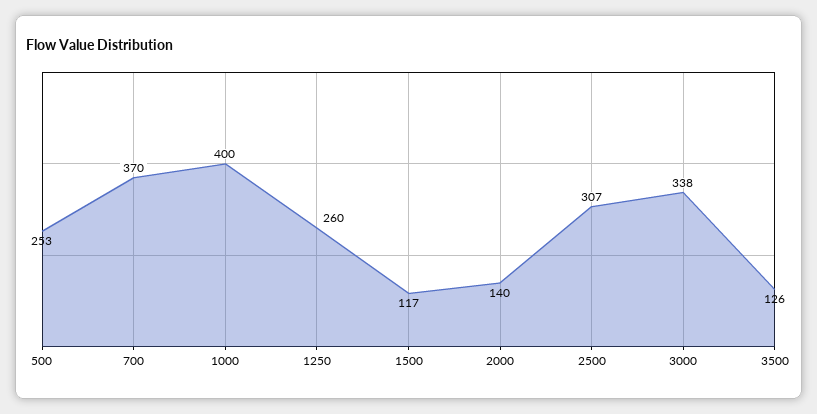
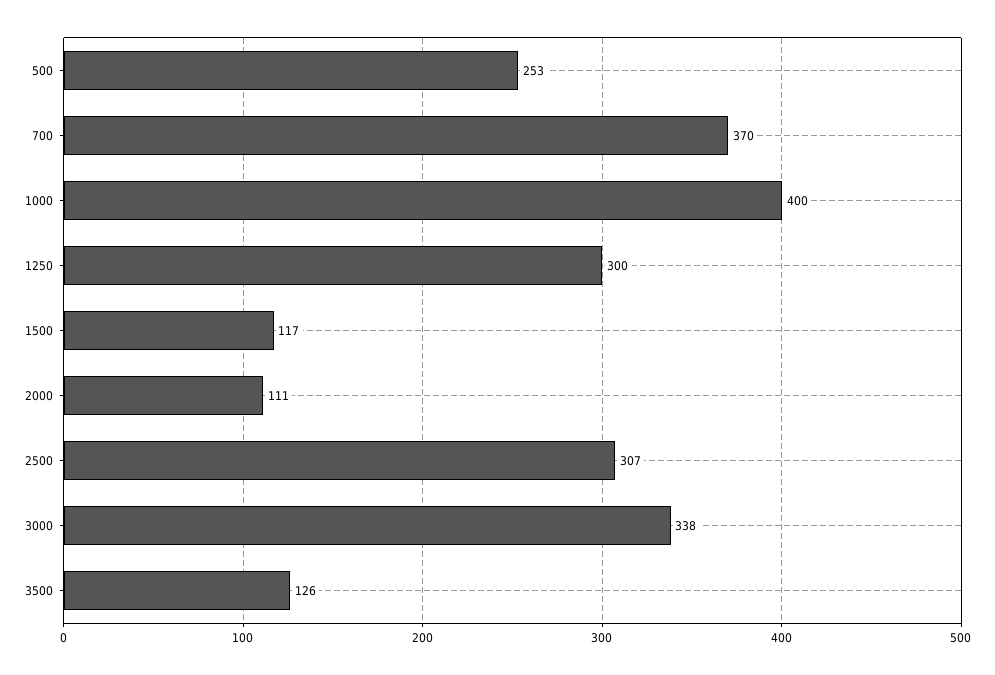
1250: 260 -> 300
2000: 140 -> 111

